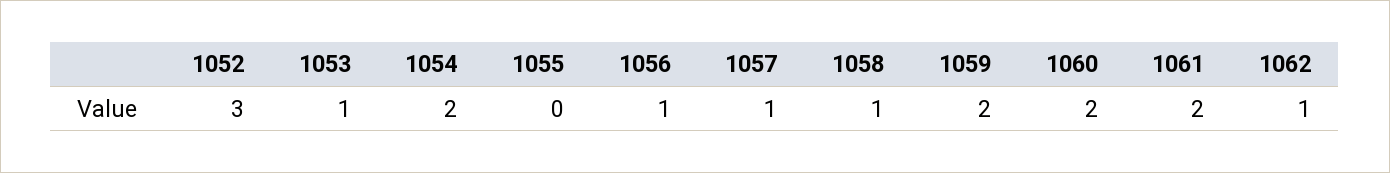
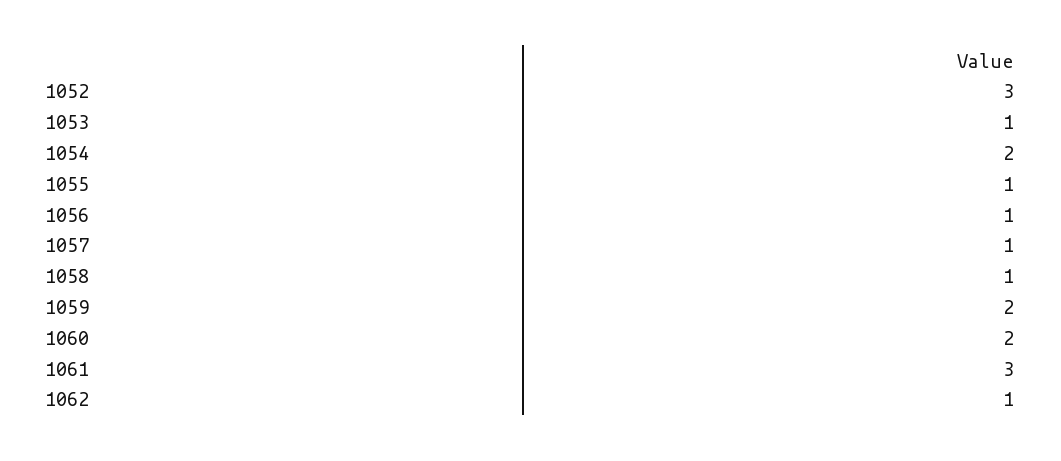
1055: 0 -> 1
1061: 2 -> 3

